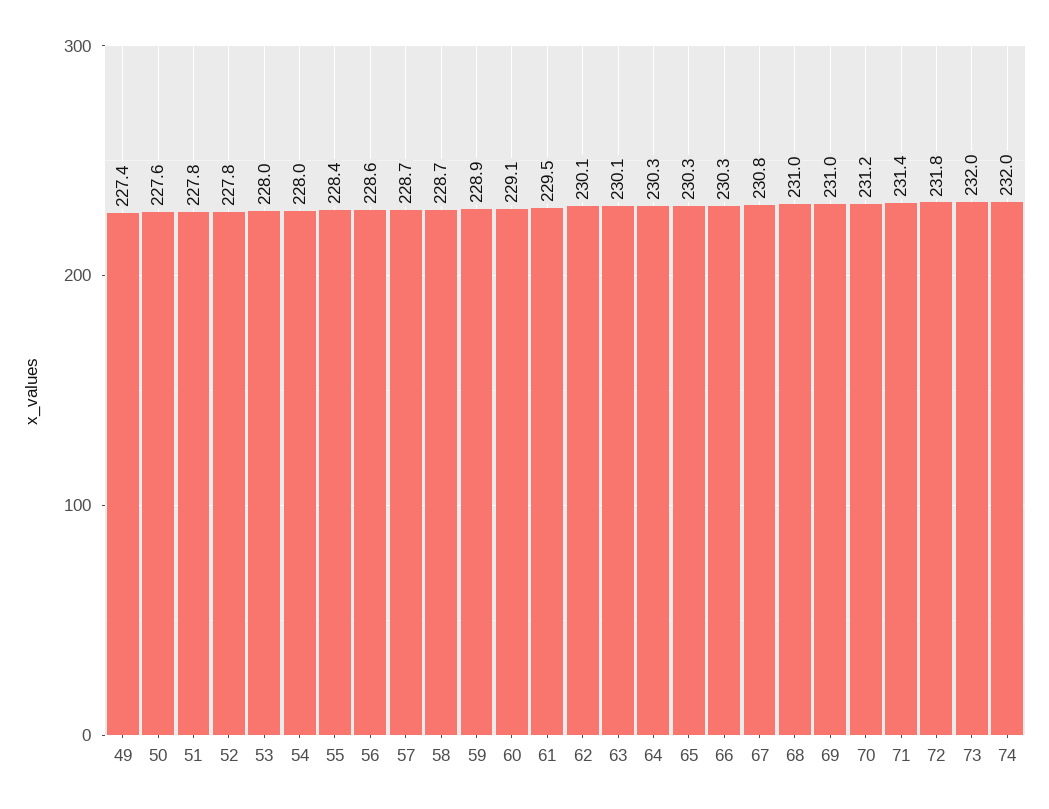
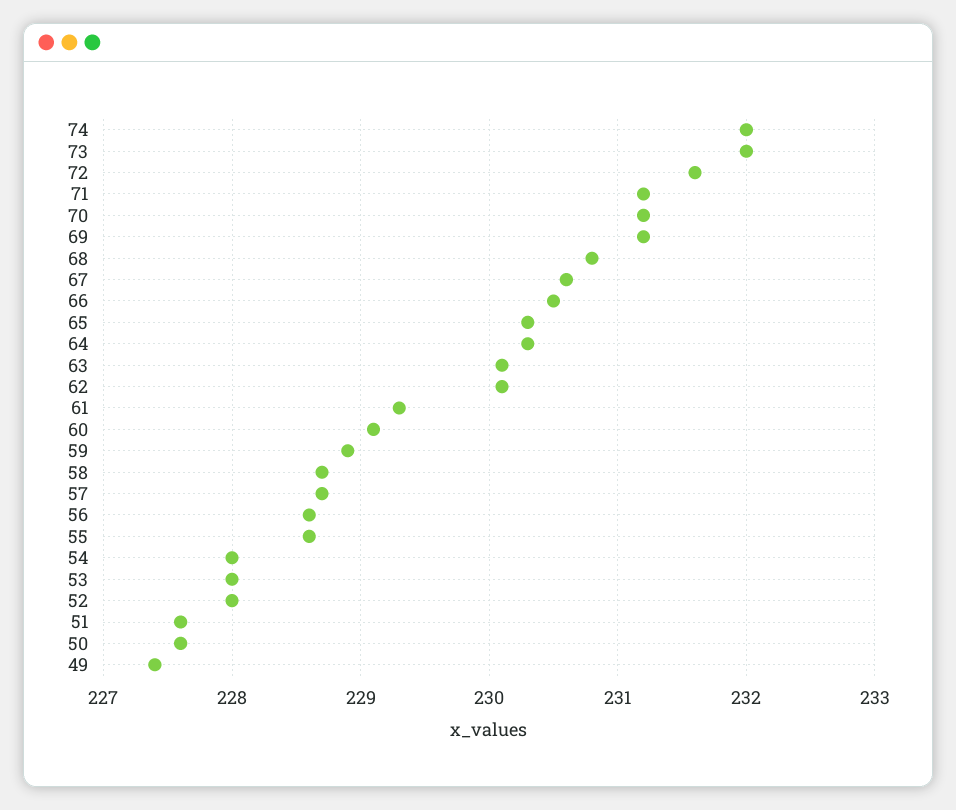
51: 227.8 -> 227.6
52: 227.8 -> 228
55: 228.4 -> 228.6
61: 229.5 -> 229.3
66: 230.3 -> 230.5
67: 230.8 -> 230.6
68: 231 -> 230.8
69: 231 -> 231.2
71: 231.4 -> 231.2
72: 231.8 -> 231.6

